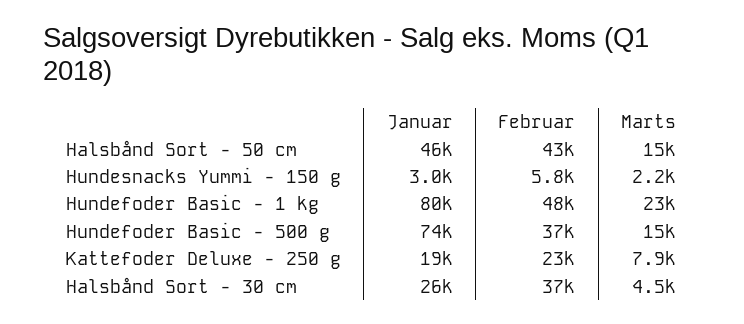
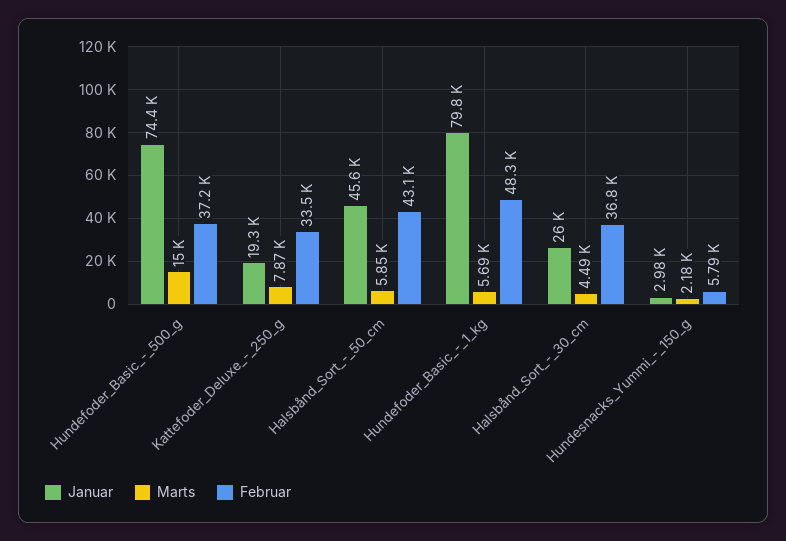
Marts, Halsbånd Sort - 50 cm: 15000 -> 5850
Marts, Hundefoder Basic - 1 kg: 23000 -> 5690
Februar, Kattefoder Deluxe - 250 g: 23000 -> 33500

